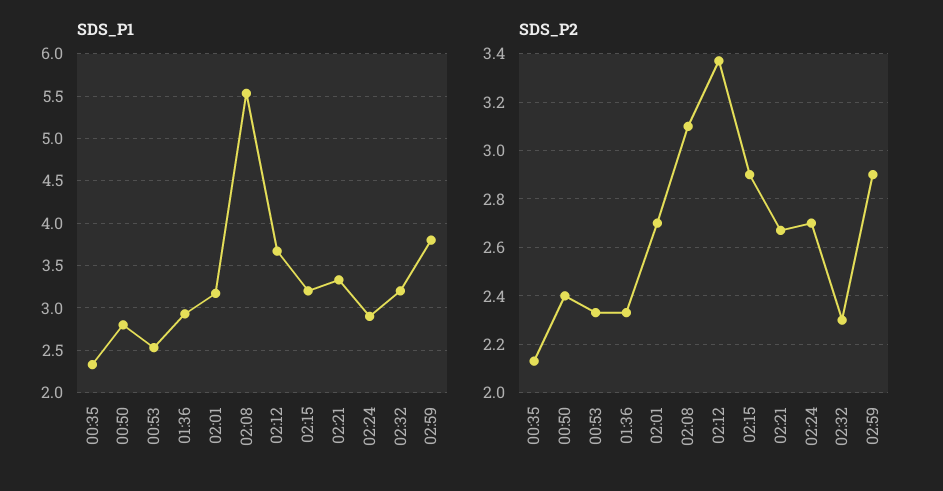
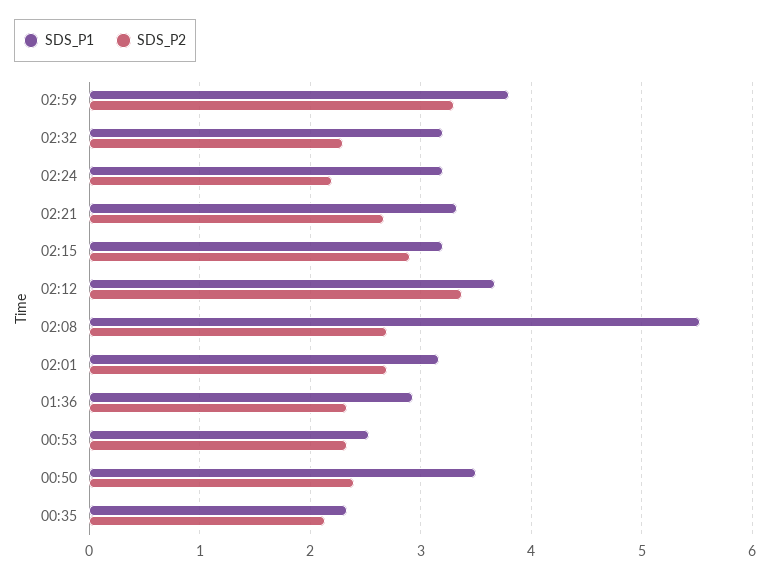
SDS_P1, 00:50: 2.8 -> 3.5
SDS_P1, 02:24: 2.9 -> 3.2
SDS_P2, 02:08: 3.1 -> 2.7
SDS_P2, 02:24: 2.7 -> 2.2
SDS_P2, 02:59: 2.9 -> 3.3

